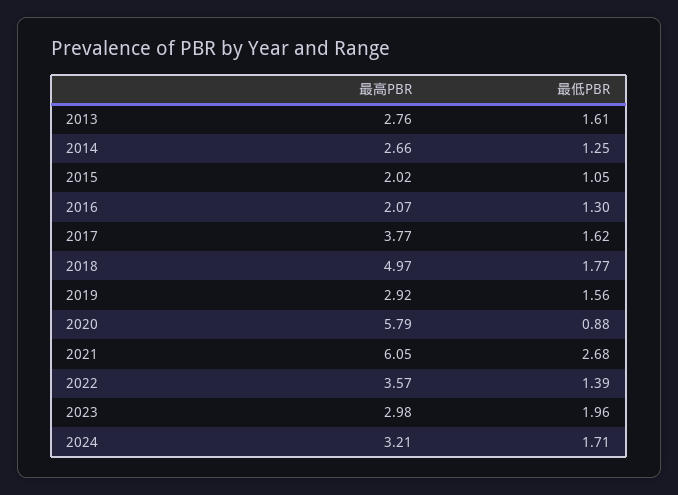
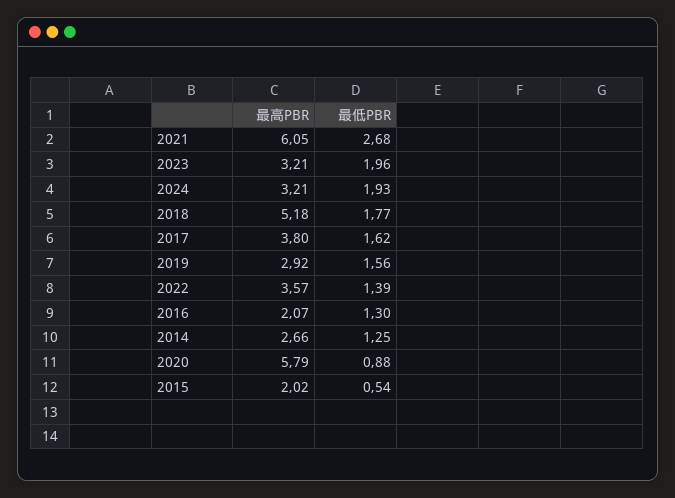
最高PBR, 2013: 2.76 -> none
最低PBR, 2013: 1.61 -> none
最低PBR, 2015: 1.05 -> 0.54
最高PBR, 2017: 3.77 -> 3.8
最高PBR, 2018: 4.97 -> 5.18
最高PBR, 2023: 2.98 -> 3.21
最低PBR, 2024: 1.71 -> 1.93

